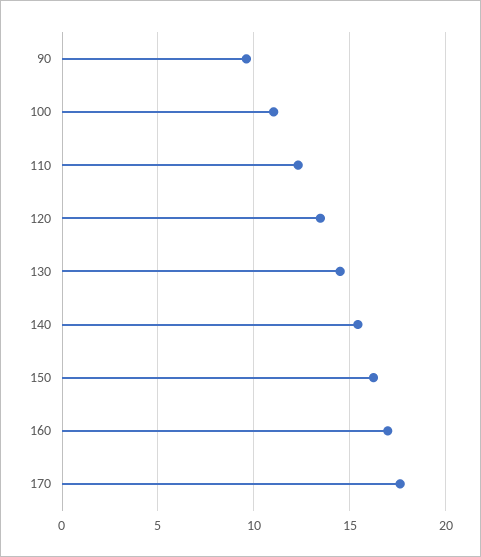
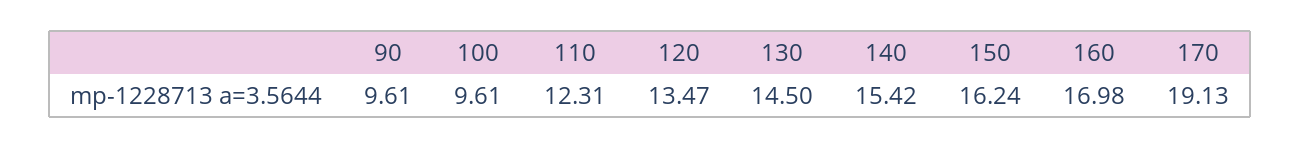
100: 11 -> 9.61
170: 17.5 -> 19.13

